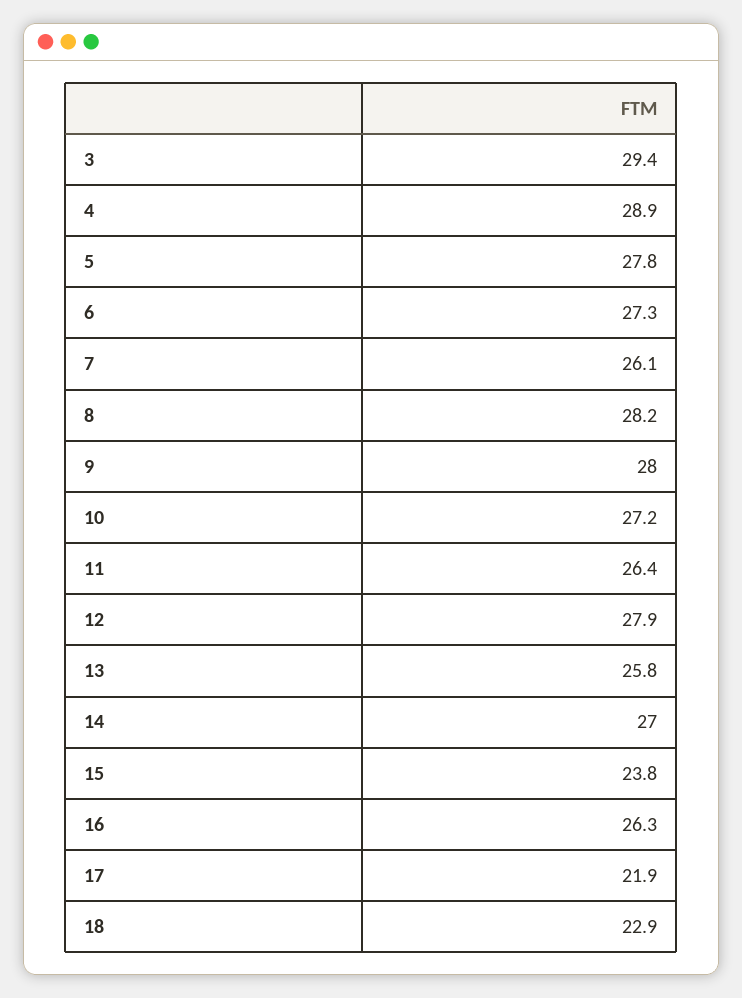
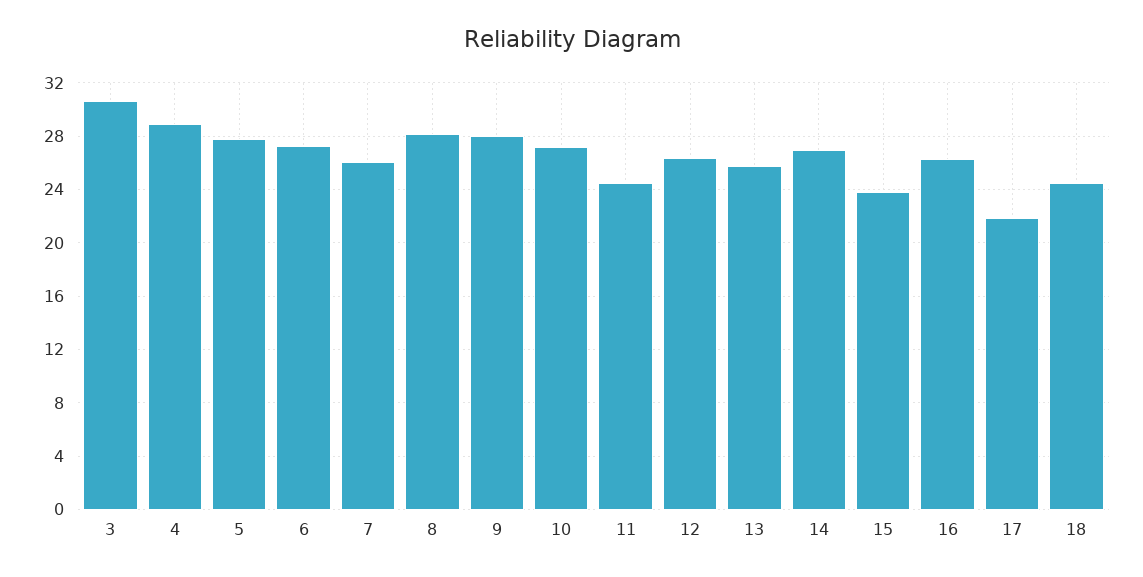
3: 29.4 -> 30.5
11: 26.4 -> 24.5
12: 27.9 -> 26.5
18: 22.9 -> 24.5

